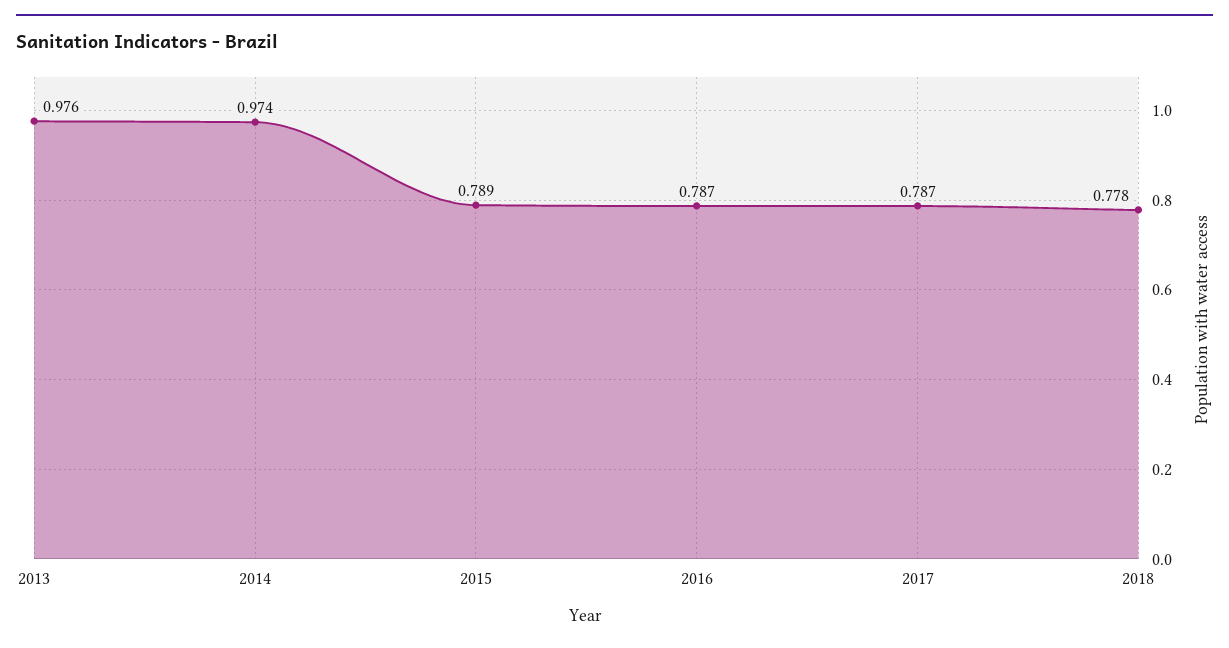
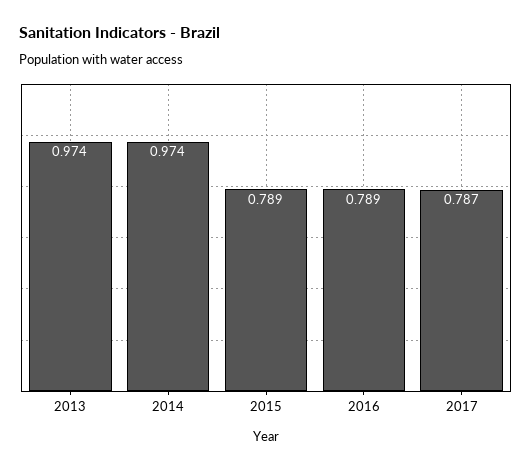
2013: 0.976 -> 0.974
2016: 0.787 -> 0.789
2018: 0.778 -> none

